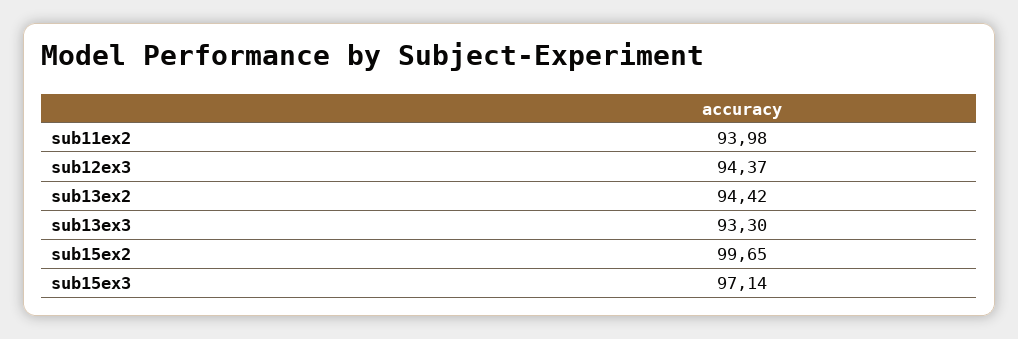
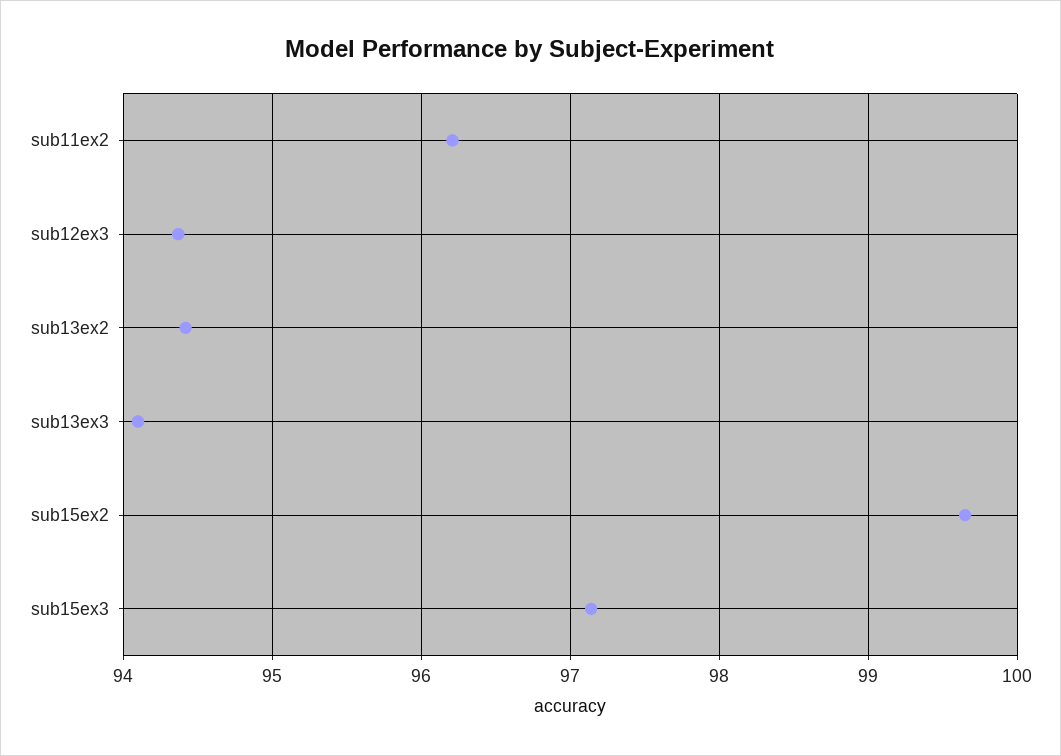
sub11ex2: 93.98 -> 96.2
sub13ex3: 93.3 -> 94.1

